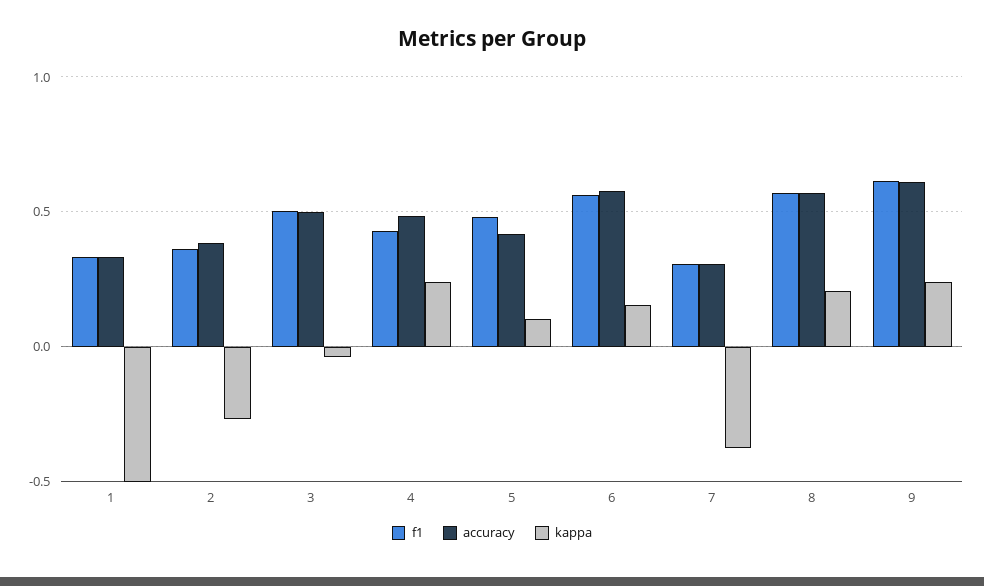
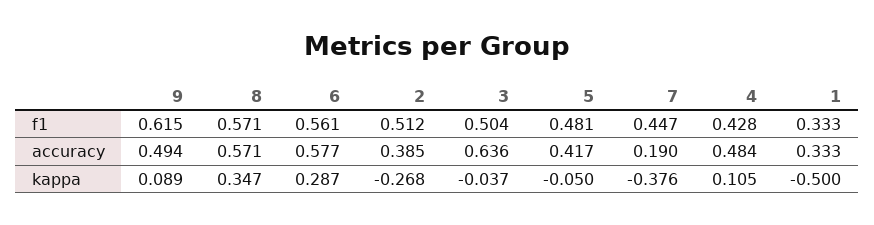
f1, 2: 0.35 -> 0.512
accuracy, 3: 0.5 -> 0.636
kappa, 4: 0.25 -> 0.105
kappa, 5: 0.1 -> -0.05
kappa, 6: 0.15 -> 0.287
f1, 7: 0.3 -> 0.447
accuracy, 7: 0.3 -> 0.19
kappa, 8: 0.2 -> 0.347
accuracy, 9: 0.6 -> 0.494
kappa, 9: 0.25 -> 0.089

